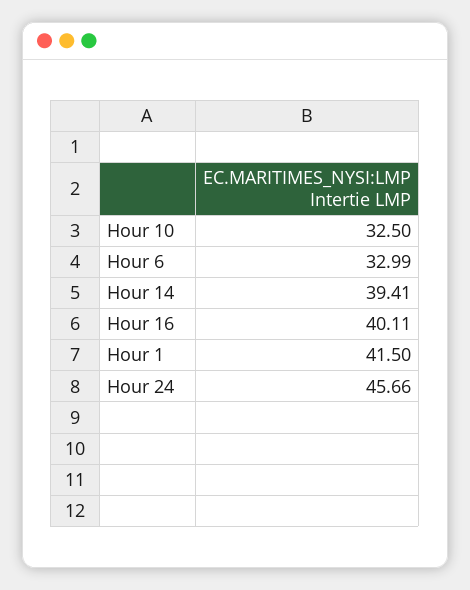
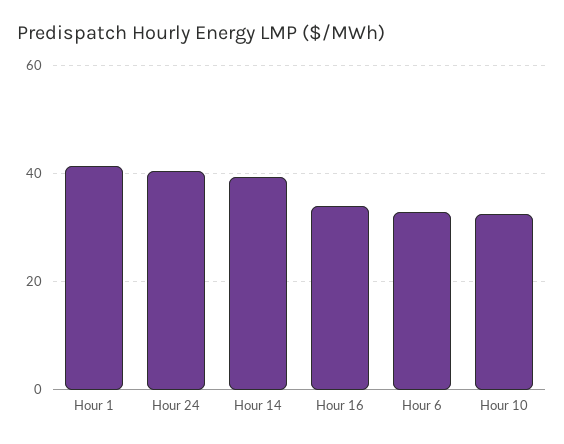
Hour 16: 40.11 -> 34
Hour 24: 45.66 -> 40

